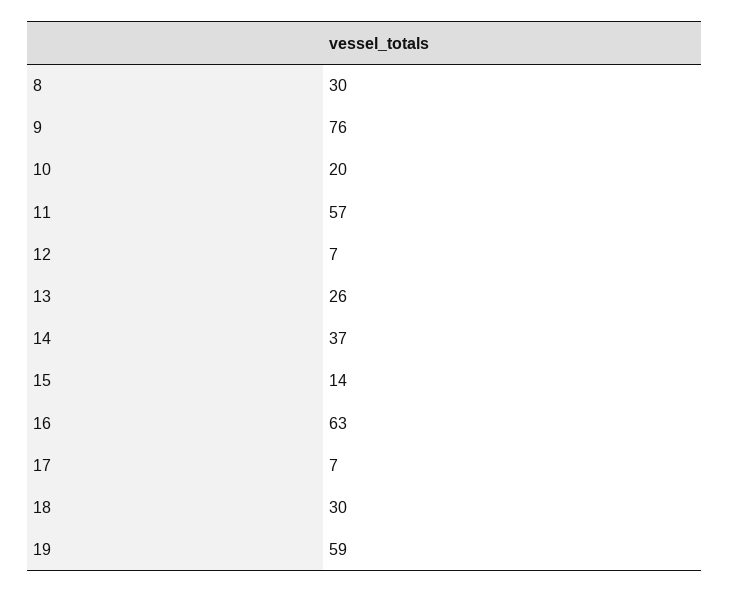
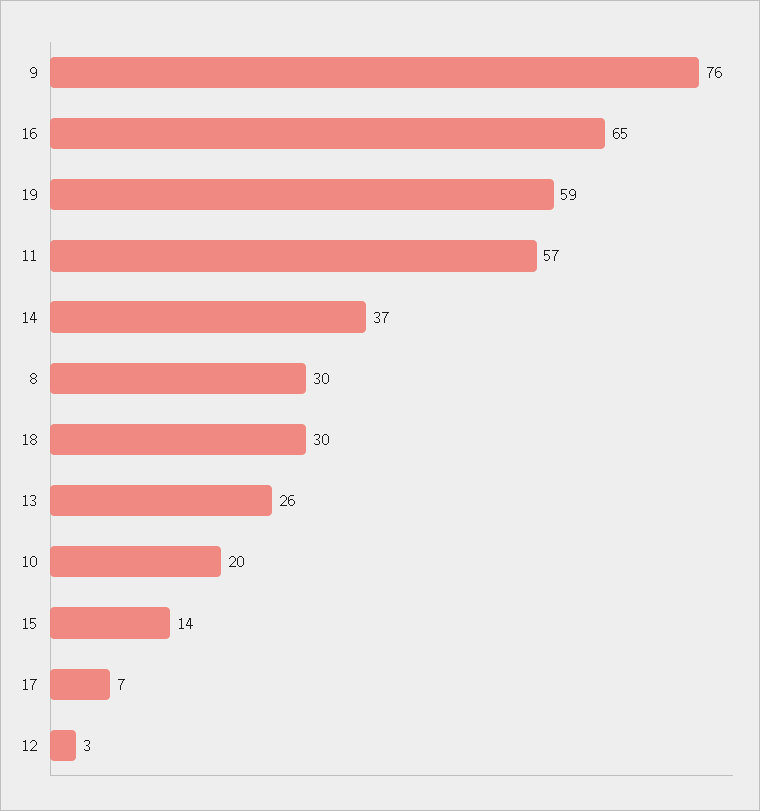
12: 7 -> 3
16: 63 -> 65

